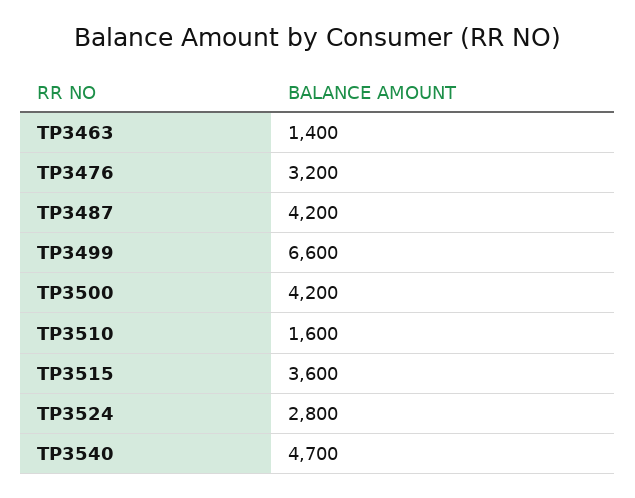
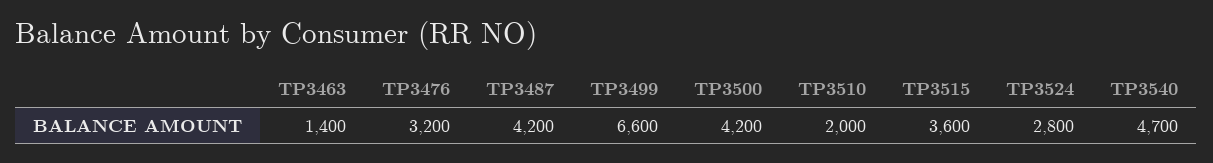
TP3510: 1600 -> 2000

